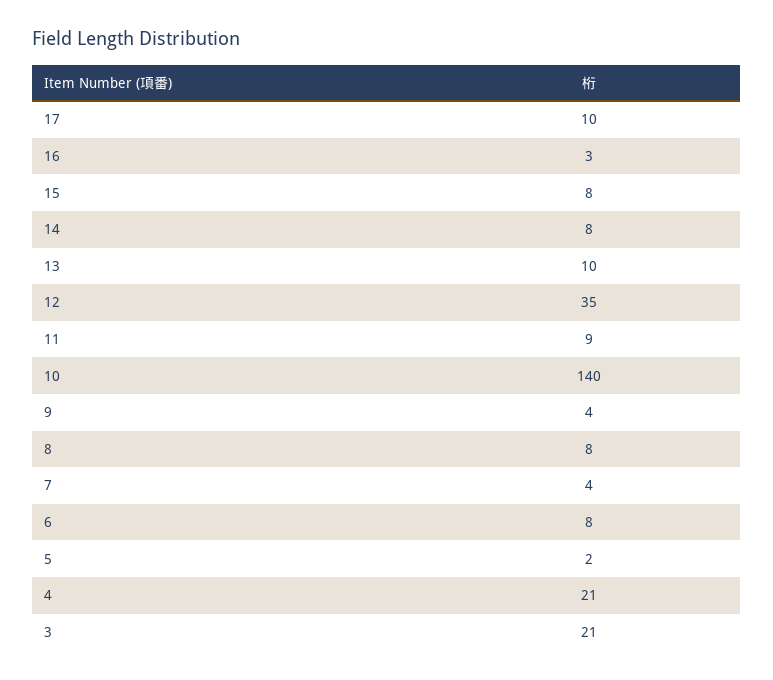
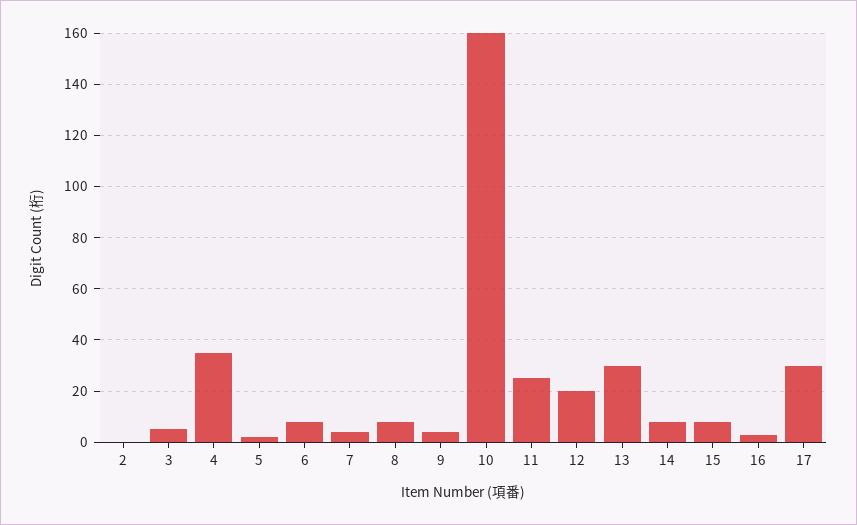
17: 10 -> 30
13: 10 -> 30
12: 35 -> 20
11: 9 -> 25
10: 140 -> 160
4: 21 -> 35
3: 21 -> 5
2: none -> 0

